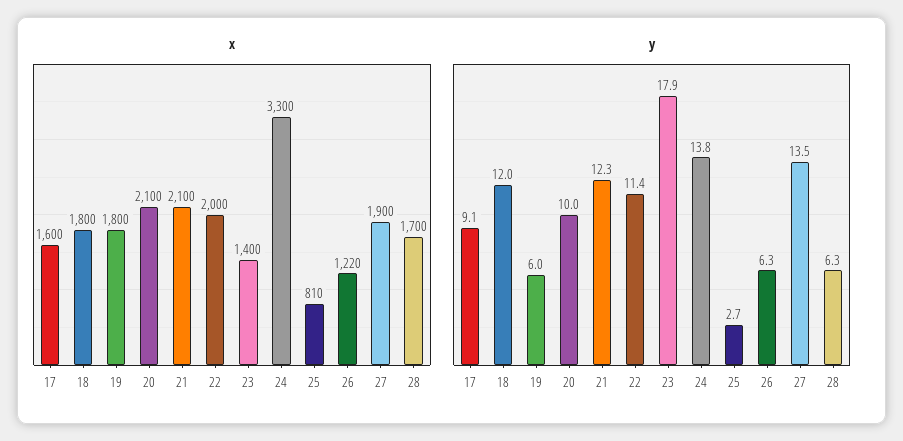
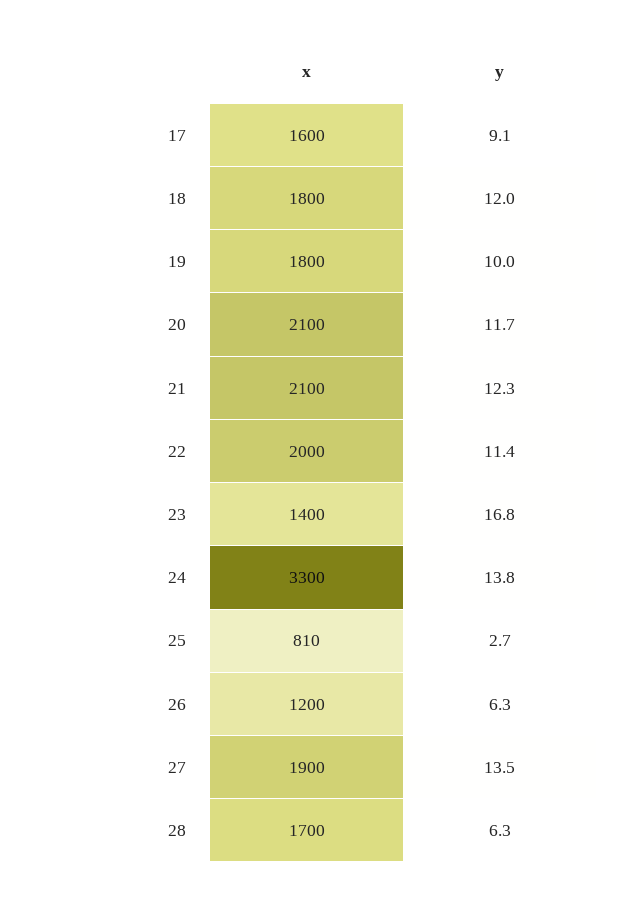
x, 26: 1220 -> 1200
y, 19: 6 -> 10
y, 20: 10 -> 11.7
y, 23: 17.9 -> 16.8

